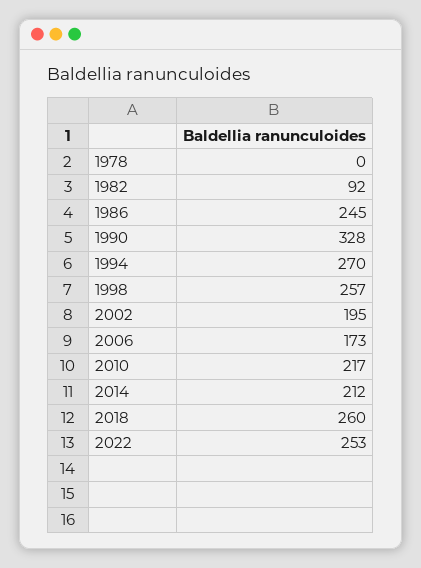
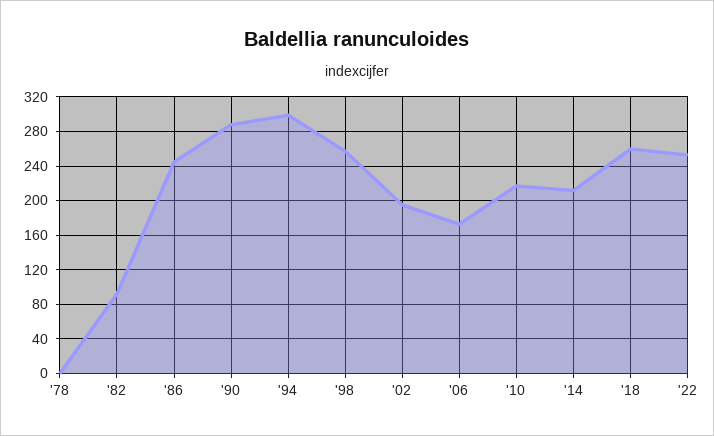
1990: 328 -> 290
1994: 270 -> 300

